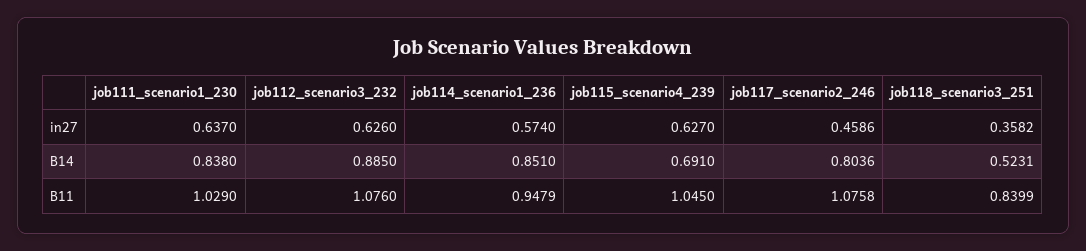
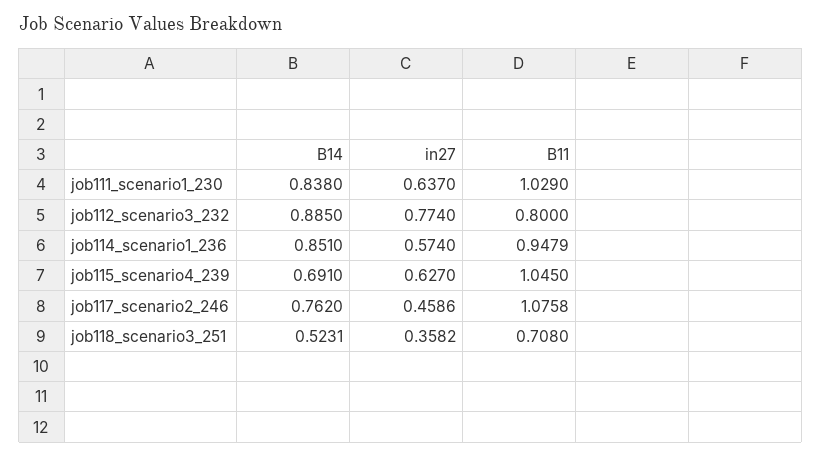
job112_scenario3_232, in27: 0.626 -> 0.774
job117_scenario2_246, B14: 0.8036 -> 0.762
job112_scenario3_232, B11: 1.076 -> 0.8
job118_scenario3_251, B11: 0.8399 -> 0.708

